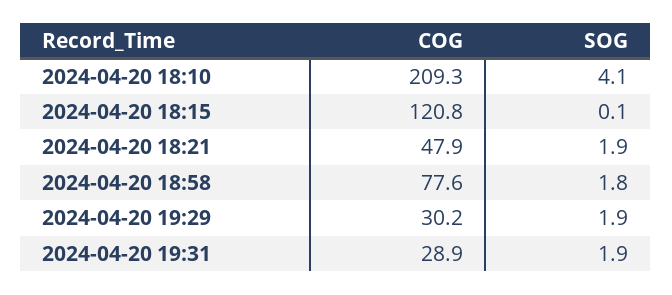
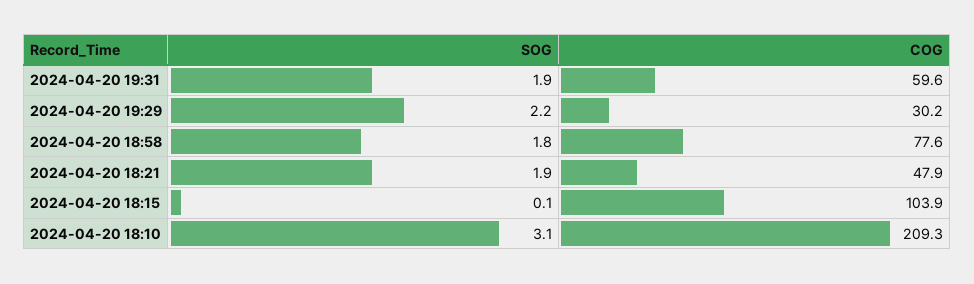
SOG, 2024-04-20 18:10: 4.1 -> 3.1
COG, 2024-04-20 18:15: 120.8 -> 103.9
SOG, 2024-04-20 19:29: 1.9 -> 2.2
COG, 2024-04-20 19:31: 28.9 -> 59.6

